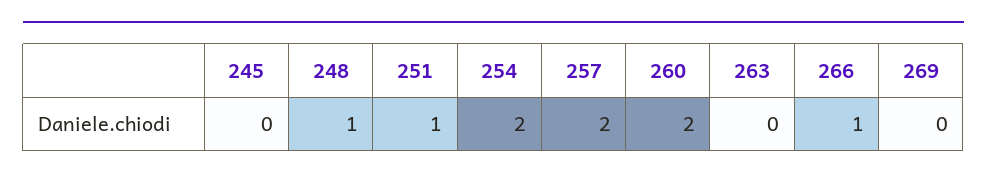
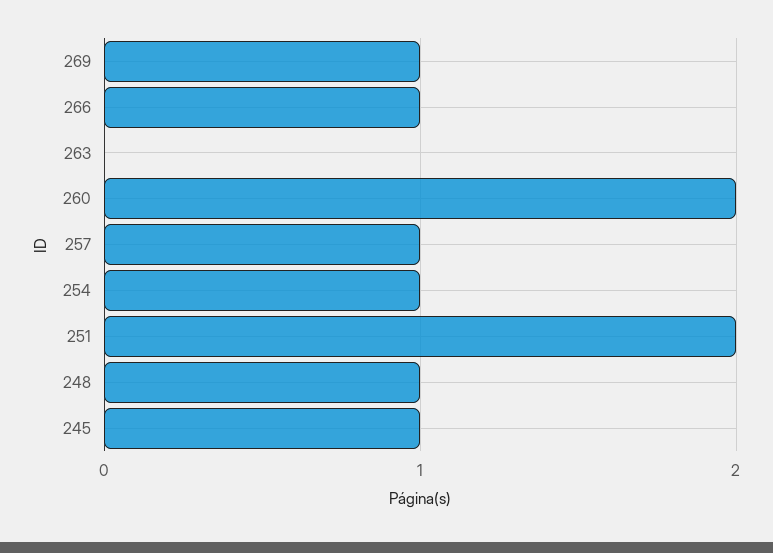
245: 0 -> 1
251: 1 -> 2
254: 2 -> 1
257: 2 -> 1
269: 0 -> 1

